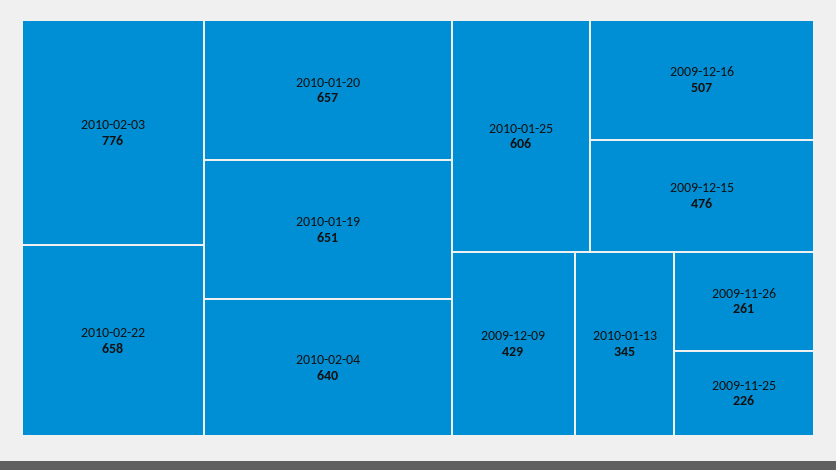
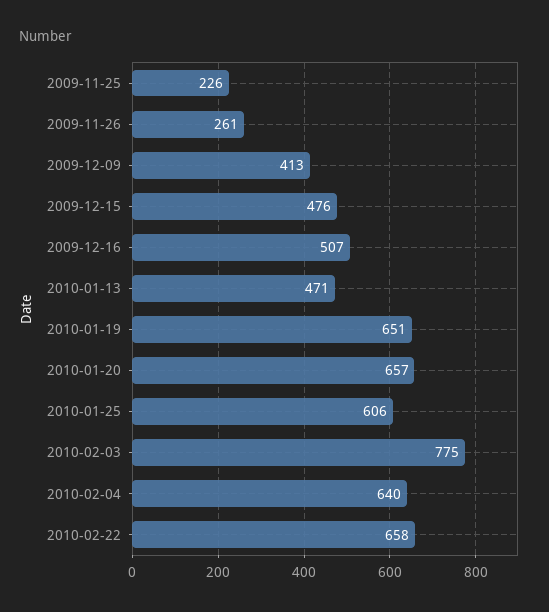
2010-02-03: 776 -> 775
2009-12-09: 429 -> 413
2010-01-13: 345 -> 471

